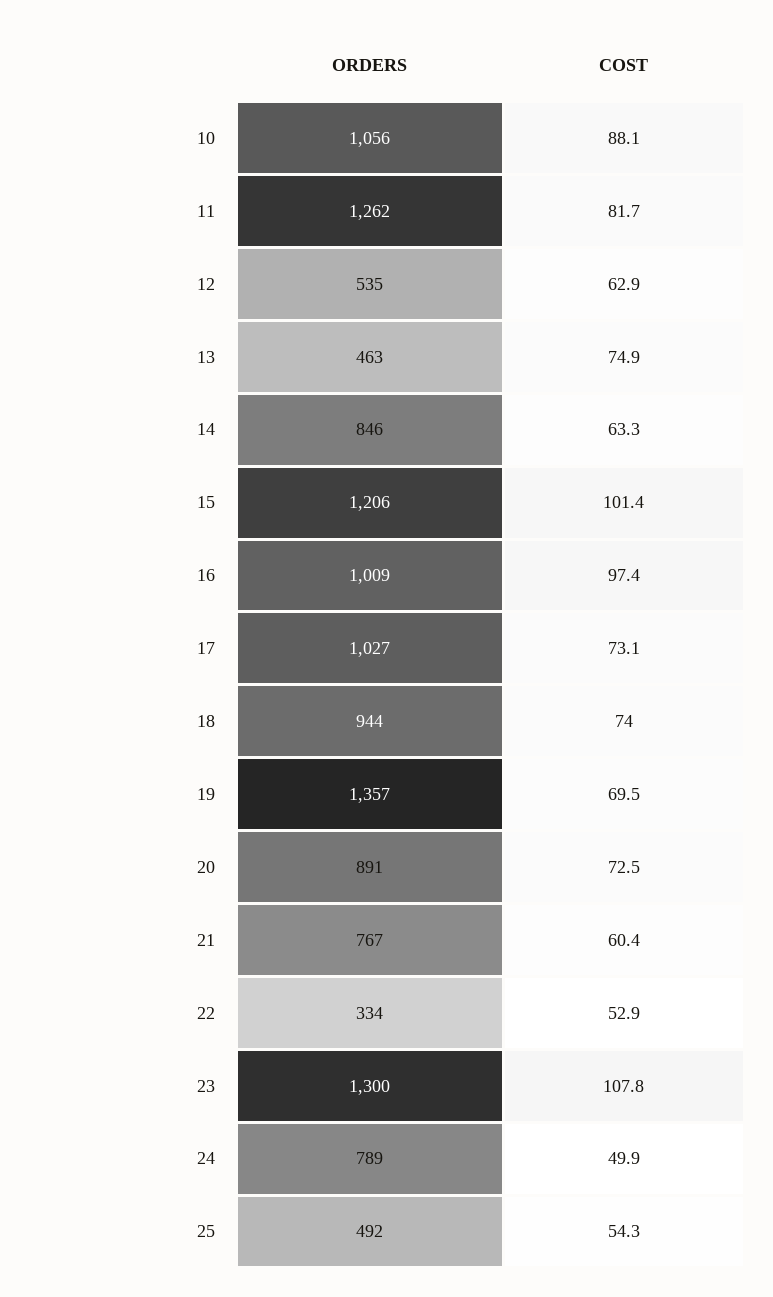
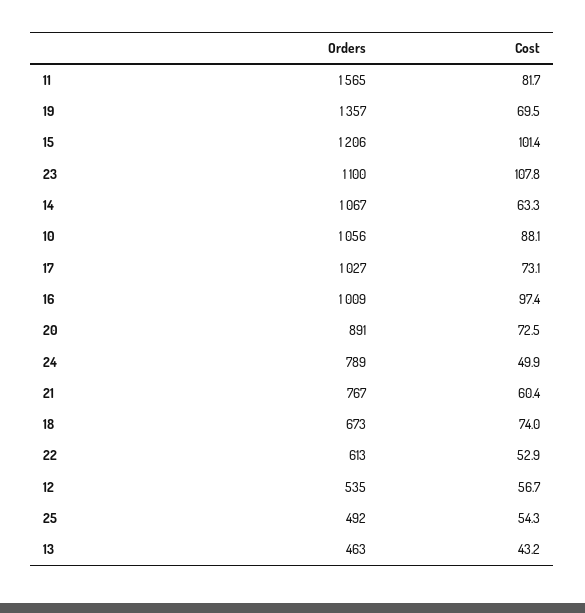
ORDERS, 11: 1262 -> 1565
COST, 12: 62.9 -> 56.7
COST, 13: 74.9 -> 43.2
ORDERS, 14: 846 -> 1067
ORDERS, 18: 944 -> 673
ORDERS, 22: 334 -> 613
ORDERS, 23: 1300 -> 1100

